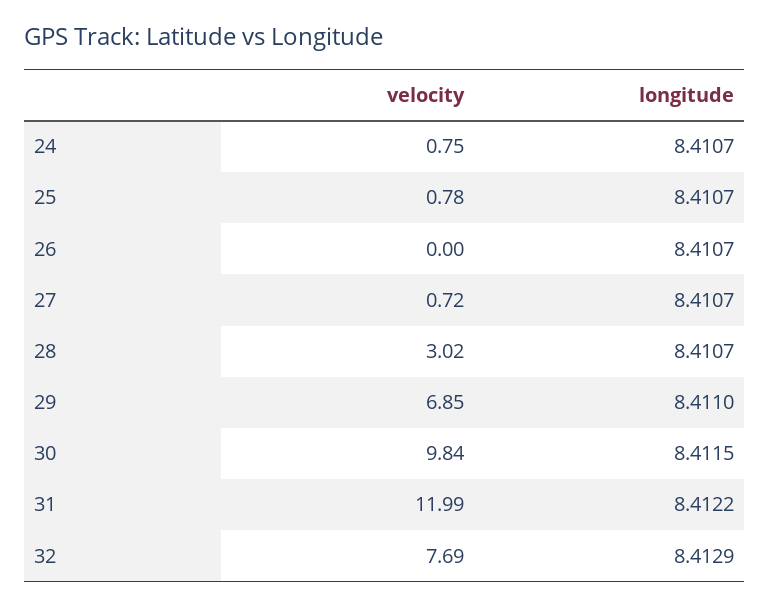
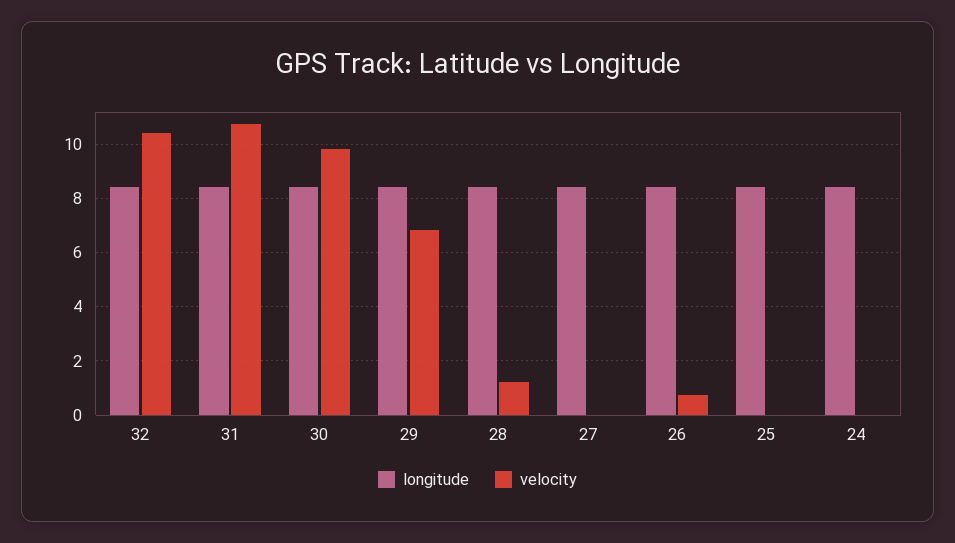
velocity, 24: 0.75 -> 0
velocity, 25: 0.78 -> 0
velocity, 26: 0 -> 0.75
velocity, 27: 0.72 -> 0
velocity, 28: 3.02 -> 1.25
velocity, 31: 11.99 -> 10.75
velocity, 32: 7.69 -> 10.5

